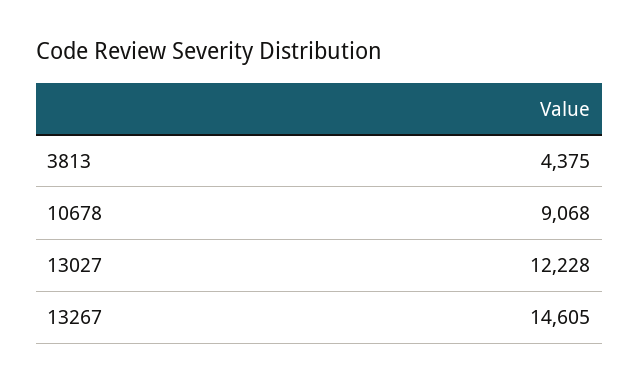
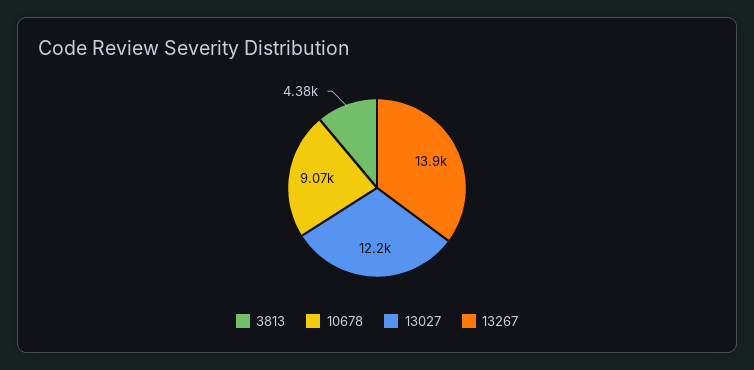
13267: 14605 -> 13900

